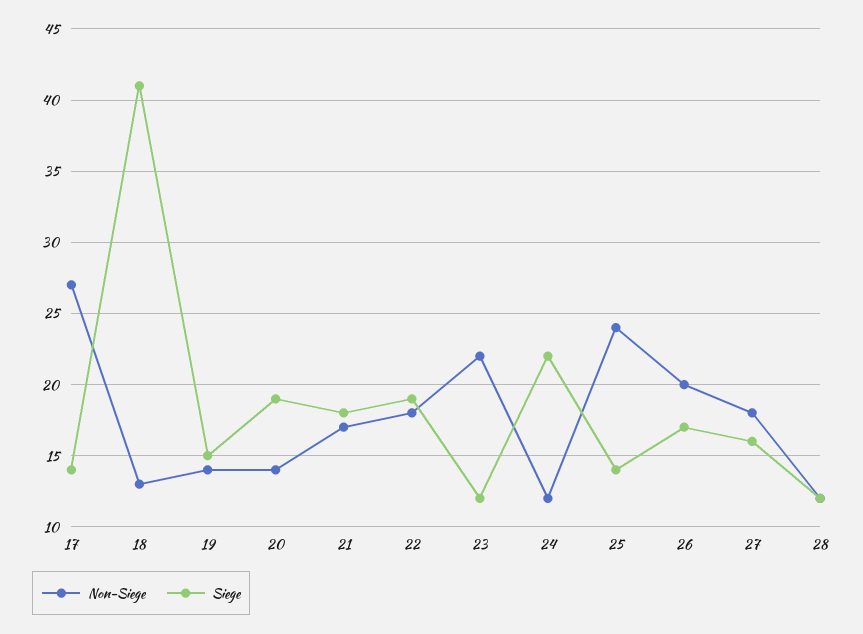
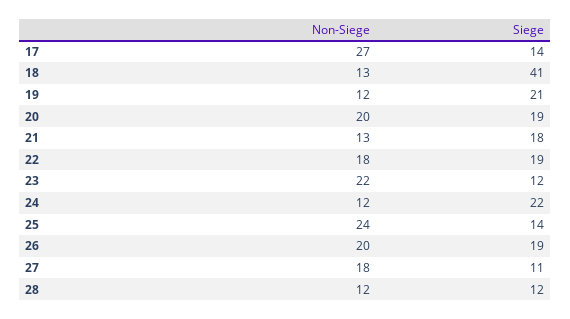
Non-Siege, 19: 14 -> 12
Siege, 19: 15 -> 21
Non-Siege, 20: 14 -> 20
Non-Siege, 21: 17 -> 13
Siege, 26: 17 -> 19
Siege, 27: 16 -> 11

